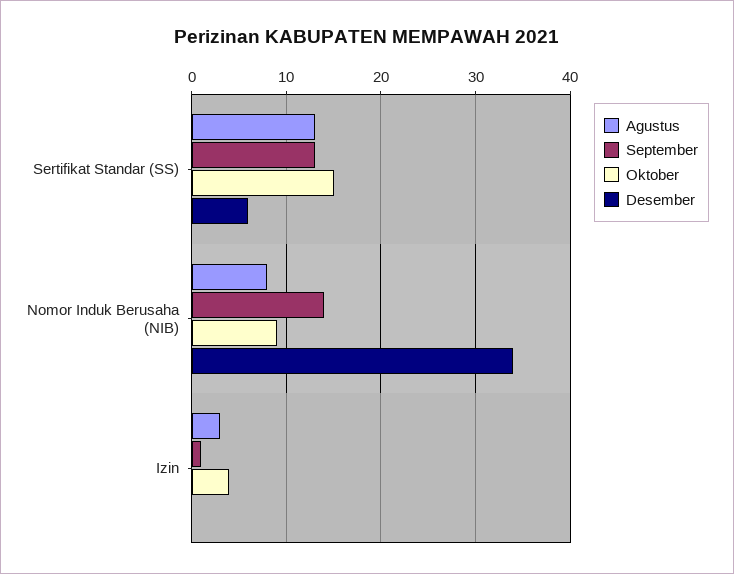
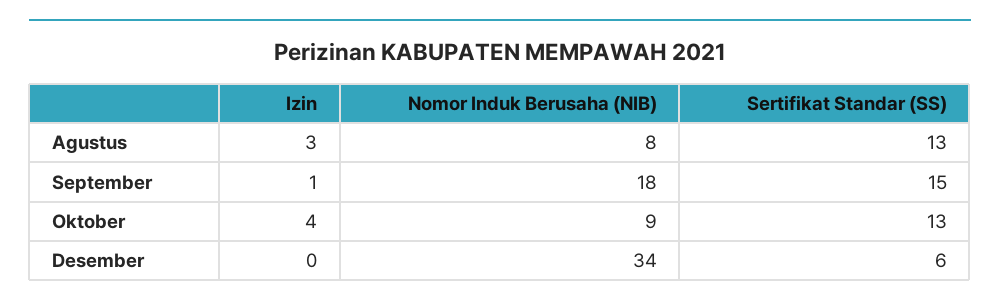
September, Sertifikat Standar (SS): 13 -> 15
Oktober, Sertifikat Standar (SS): 15 -> 13
September, Nomor Induk Berusaha (NIB): 14 -> 18

